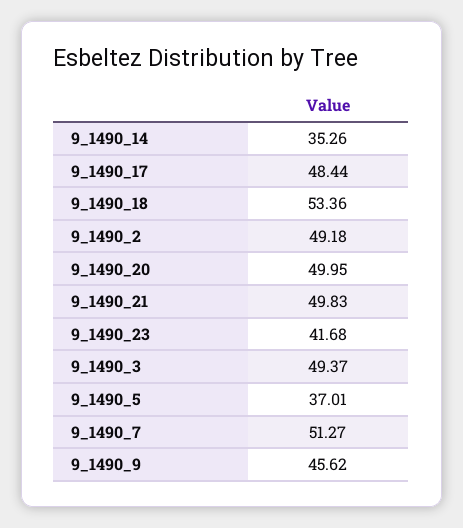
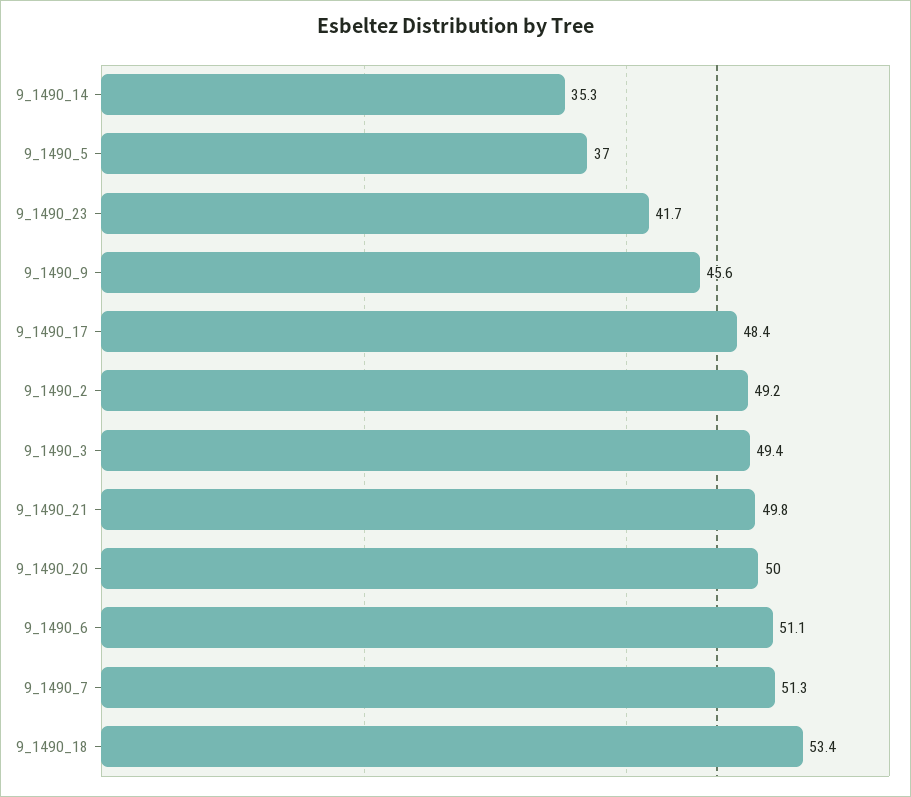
9_1490_6: none -> 51.1

